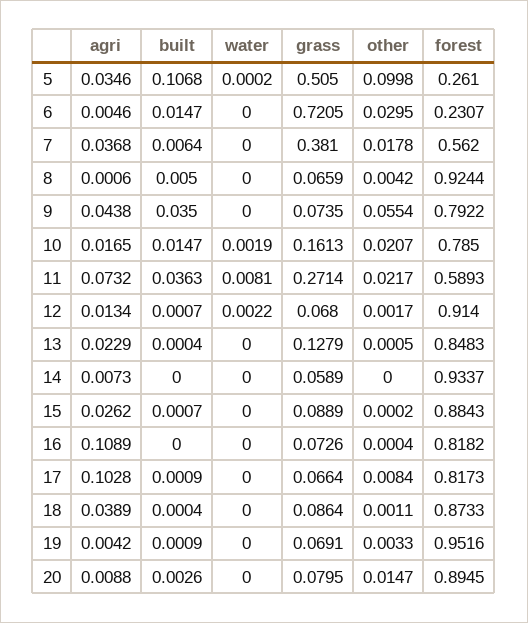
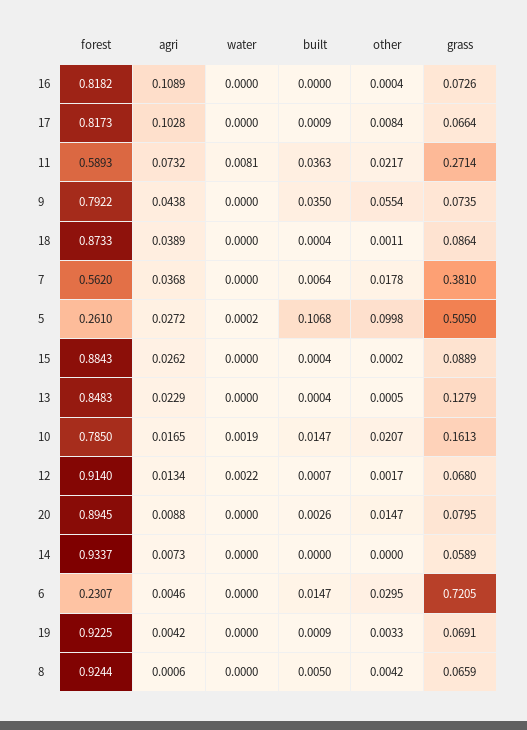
agri, 5: 0.0346 -> 0.0272
built, 15: 0.0007 -> 0.0004
forest, 19: 0.9516 -> 0.9225

